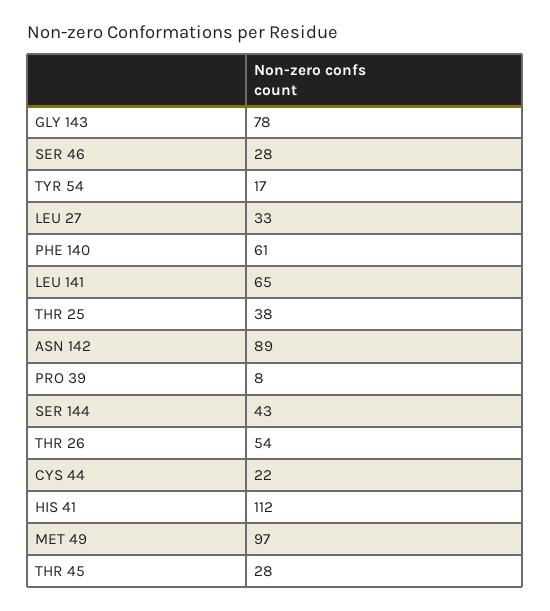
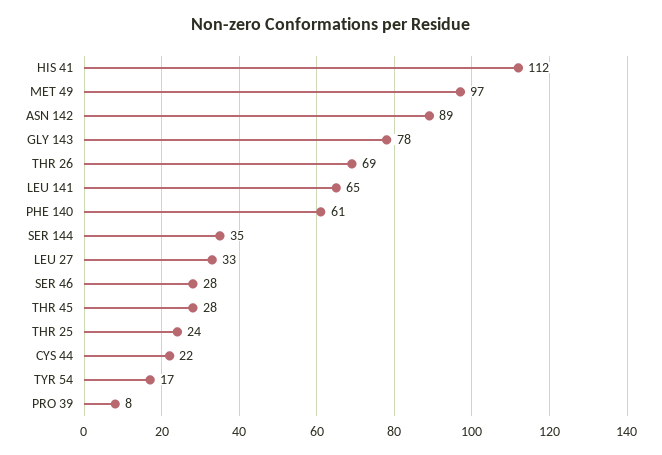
THR 25: 38 -> 24
SER 144: 43 -> 35
THR 26: 54 -> 69

